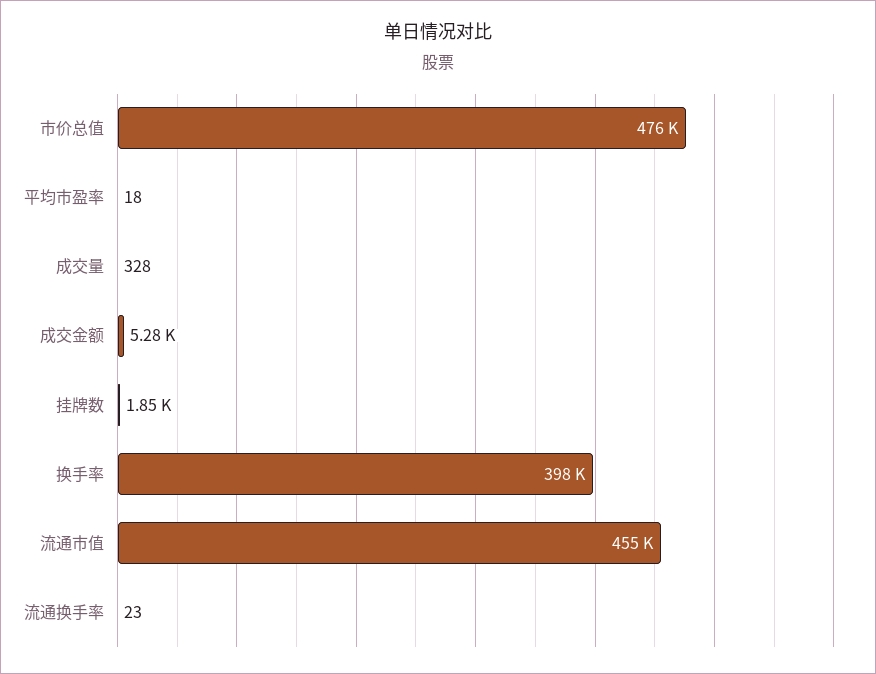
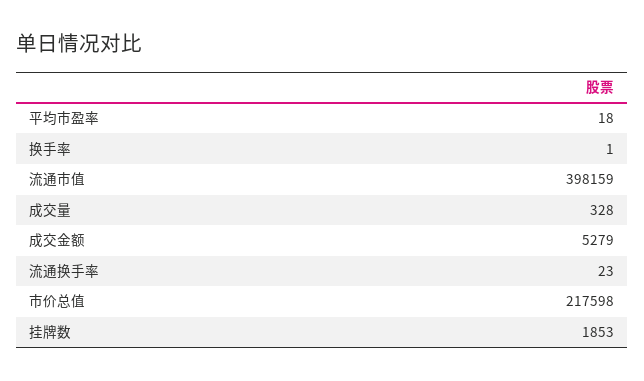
市价总值: 476000 -> 217598
换手率: 398000 -> 1
流通市值: 455000 -> 398159

